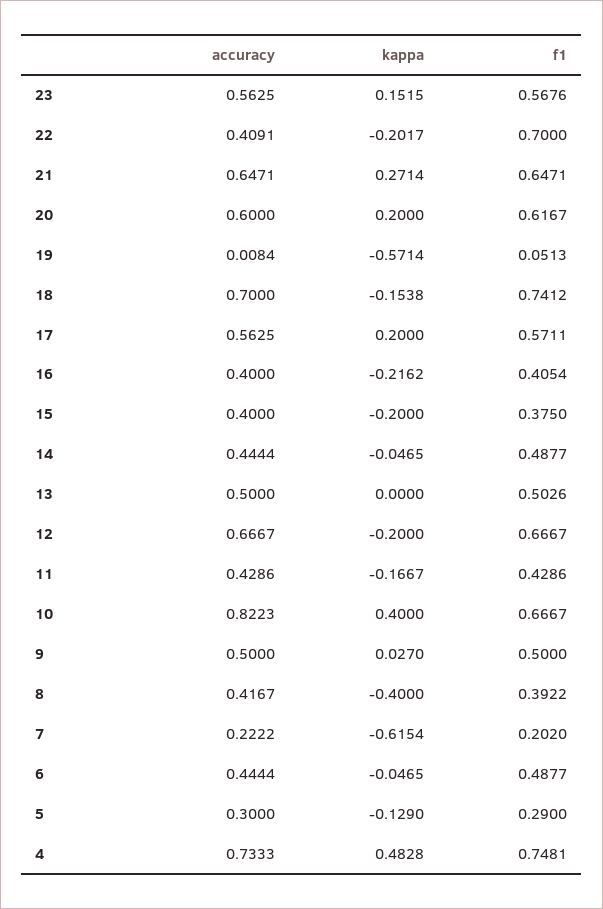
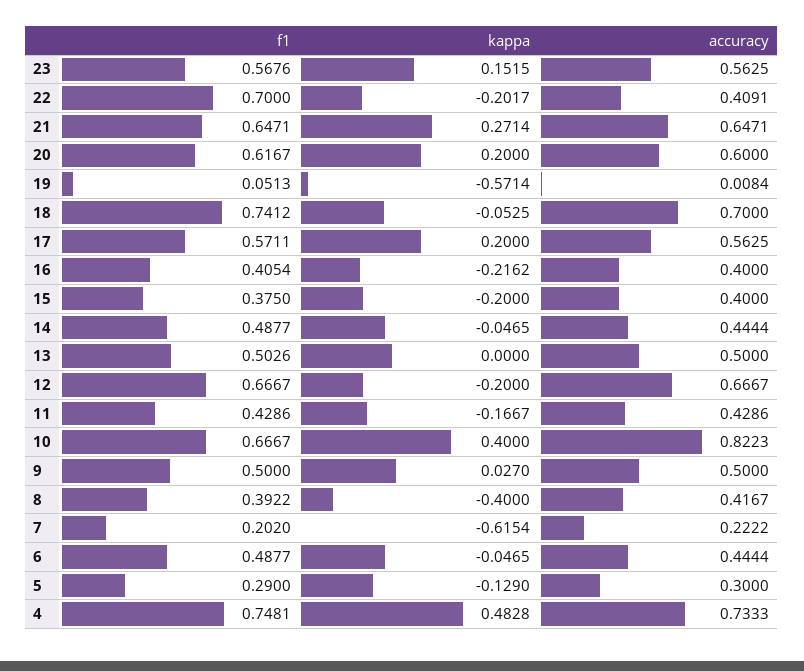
kappa, 18: -0.1538 -> -0.0525

